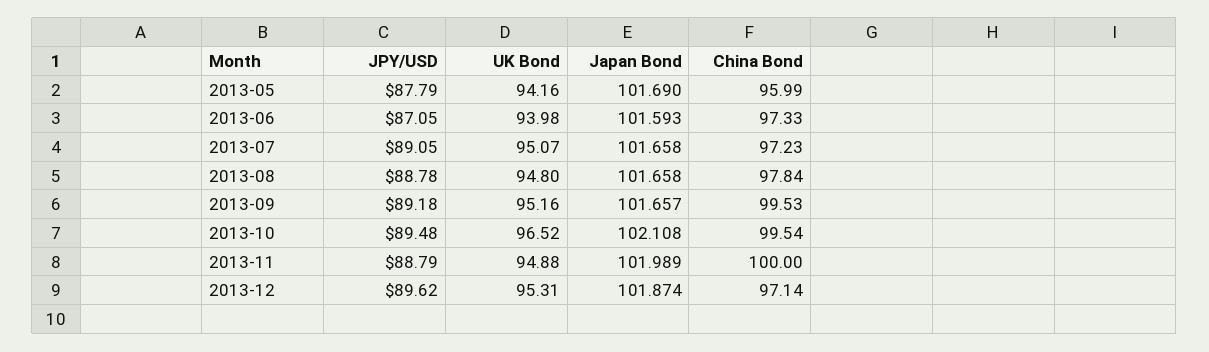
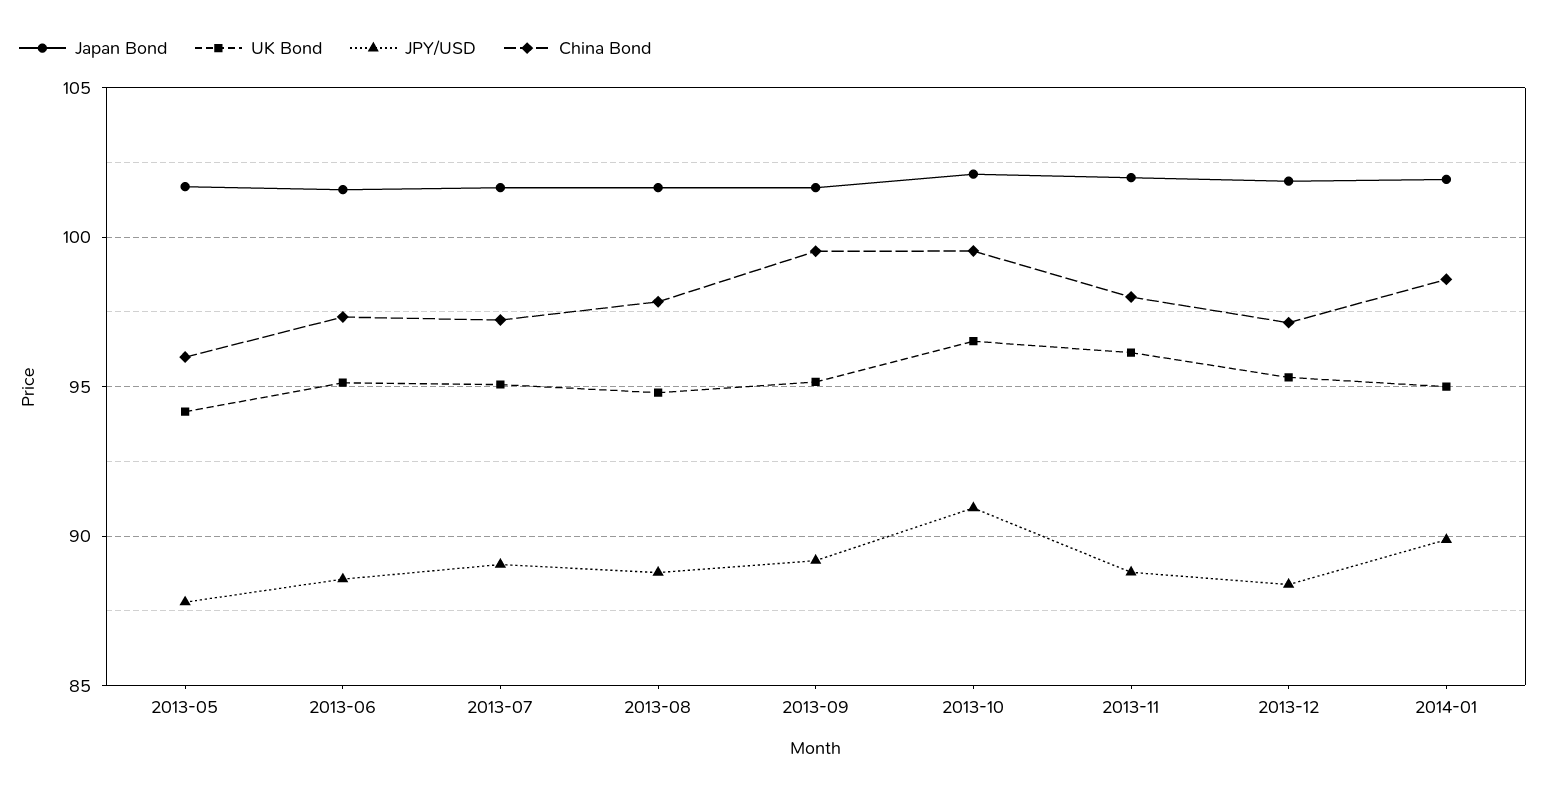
JPY/USD, 2013-06: 87.05 -> 88.5
UK Bond, 2013-06: 93.98 -> 95
JPY/USD, 2013-10: 89.48 -> 91
UK Bond, 2013-11: 94.88 -> 96
China Bond, 2013-11: 100 -> 98
JPY/USD, 2013-12: 89.62 -> 88.5
Japan Bond, 2014-01: none -> 102
UK Bond, 2014-01: none -> 95
JPY/USD, 2014-01: none -> 90
China Bond, 2014-01: none -> 98.5

